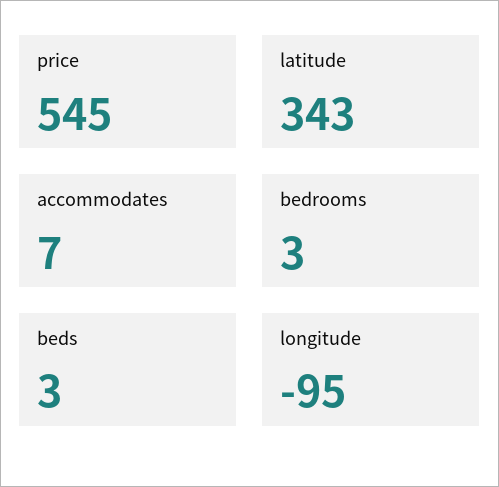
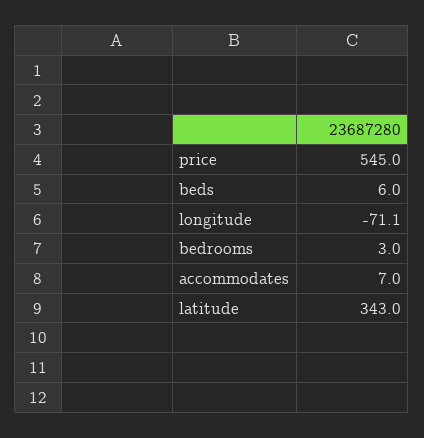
beds: 3 -> 6
longitude: -95 -> -71.1

